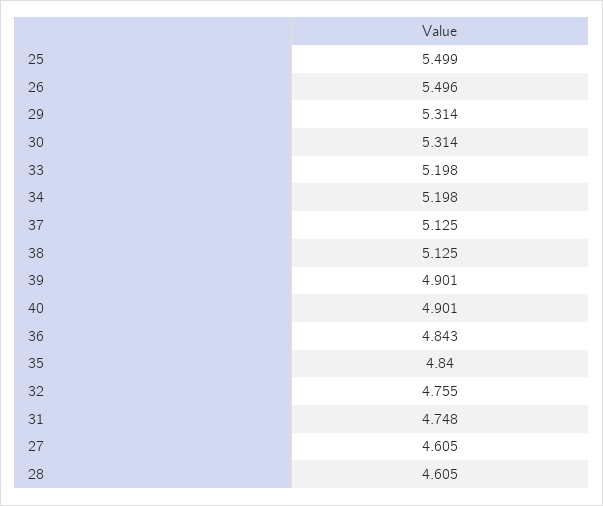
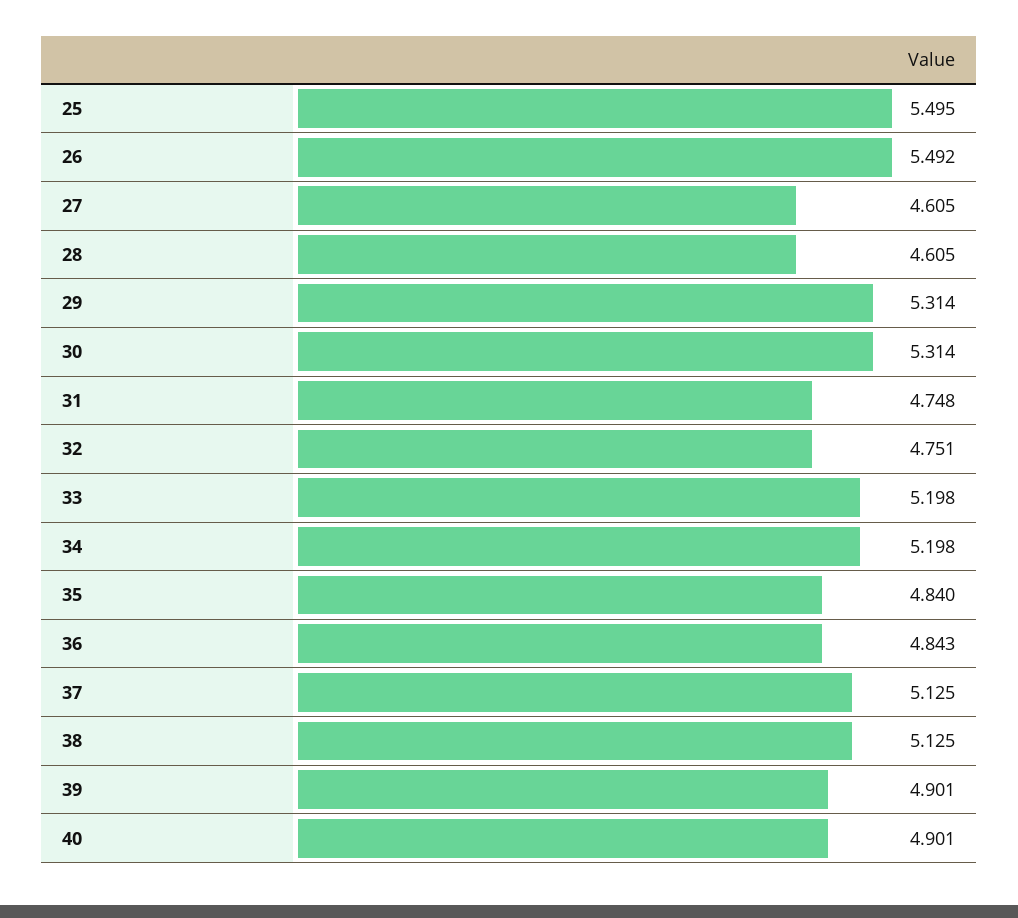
25: 5.499 -> 5.495
26: 5.496 -> 5.492
32: 4.755 -> 4.751

